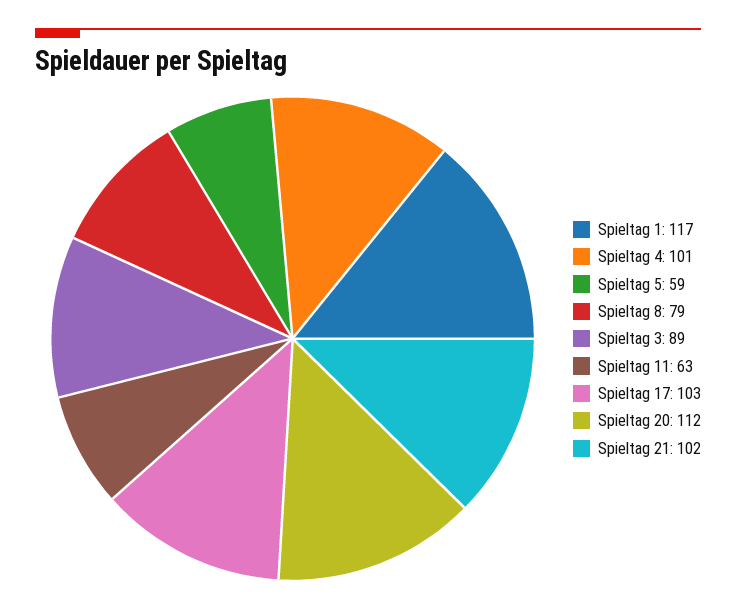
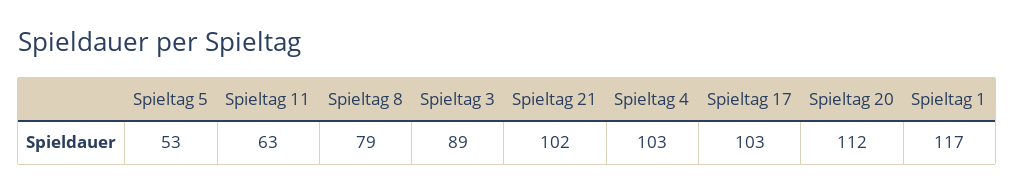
Spieltag 4: 101 -> 103
Spieltag 5: 59 -> 53

